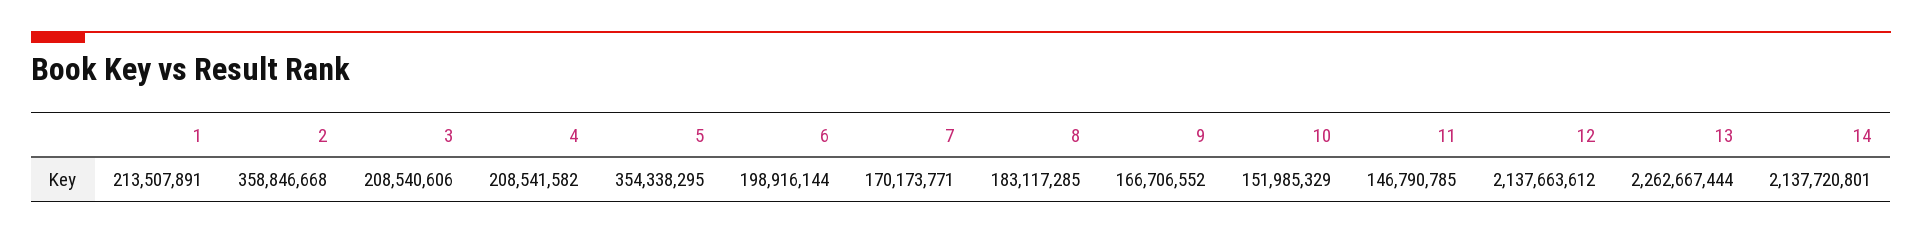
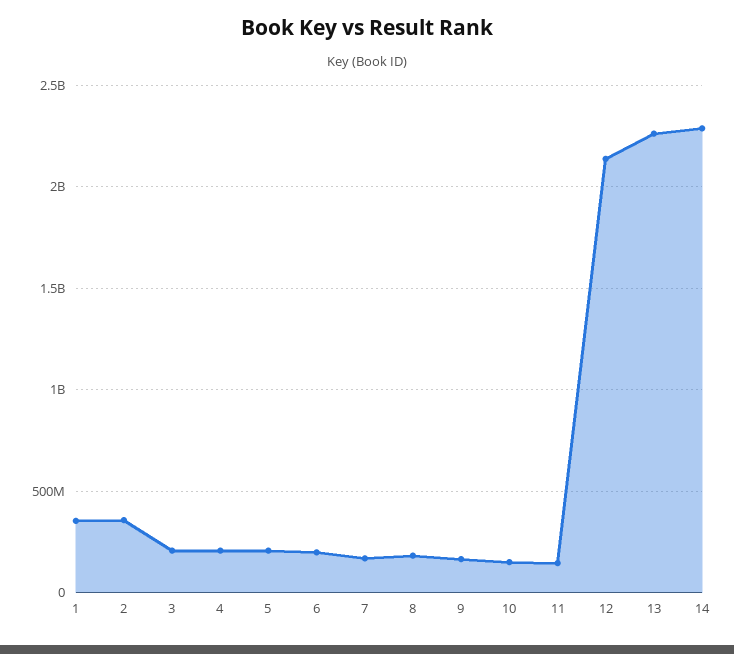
1: 213507891 -> 350000000
5: 354338295 -> 200000000
14: 2137720801 -> 2300000000

